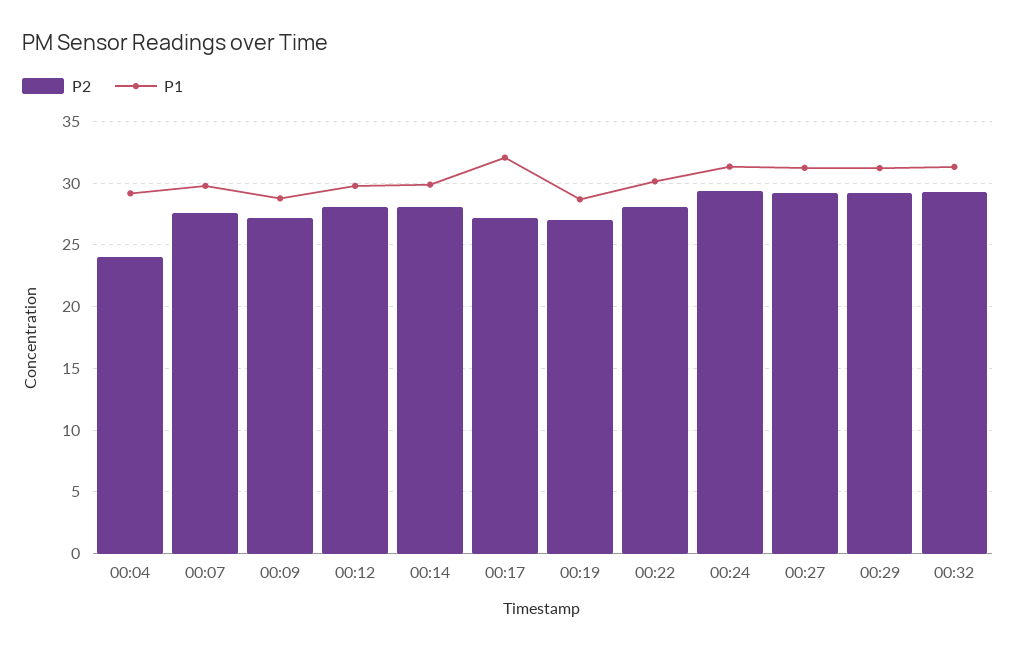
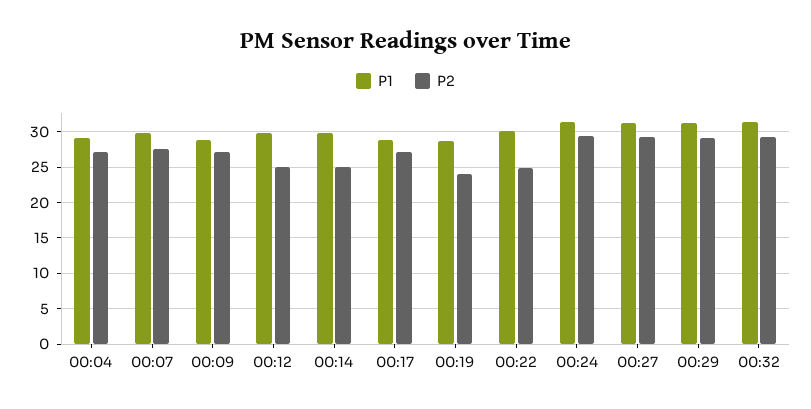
P2, 00:04: 24 -> 27
P2, 00:12: 28 -> 25
P2, 00:14: 28 -> 25
P1, 00:17: 32 -> 29
P2, 00:19: 27 -> 24
P2, 00:22: 28 -> 25

